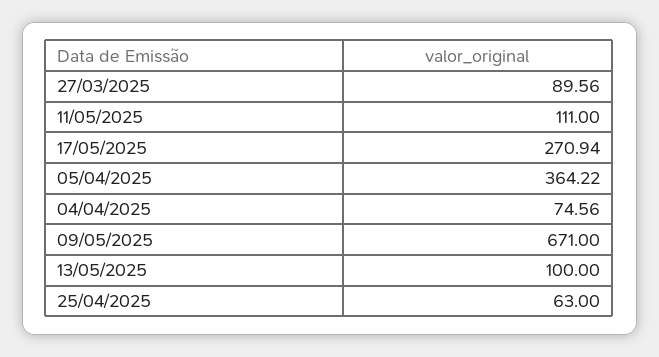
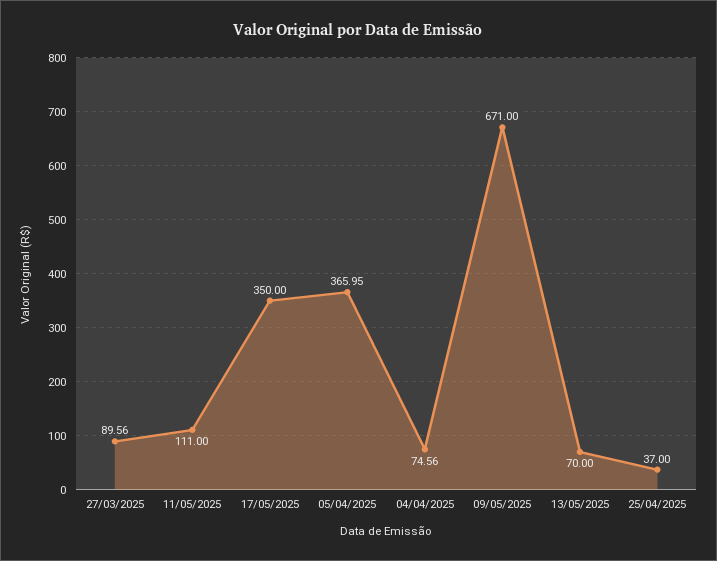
17/05/2025: 270.94 -> 350
05/04/2025: 364.22 -> 365.95
13/05/2025: 100 -> 70
25/04/2025: 63 -> 37

